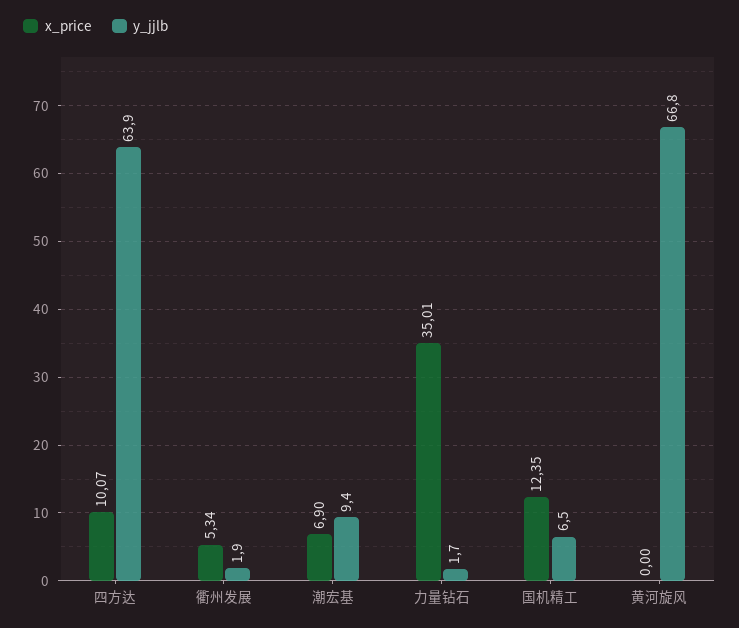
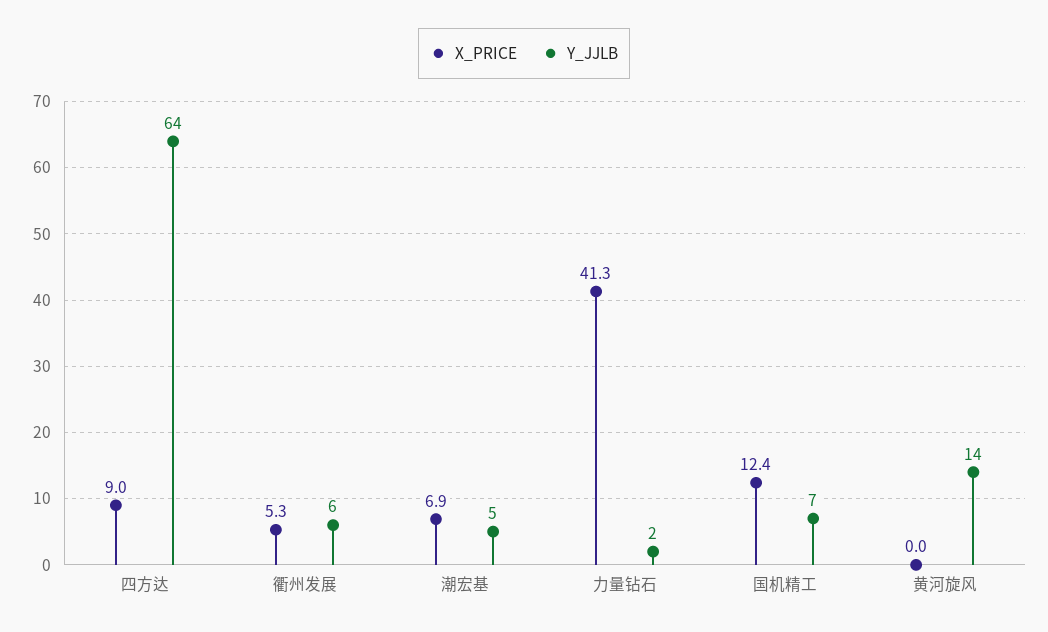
x_price, 四方达: 10.07 -> 9
y_jjlb, 衢州发展: 1.9 -> 6
y_jjlb, 潮宏基: 9.4 -> 5
x_price, 力量钻石: 35.01 -> 41.3
y_jjlb, 黄河旋风: 66.8 -> 14

